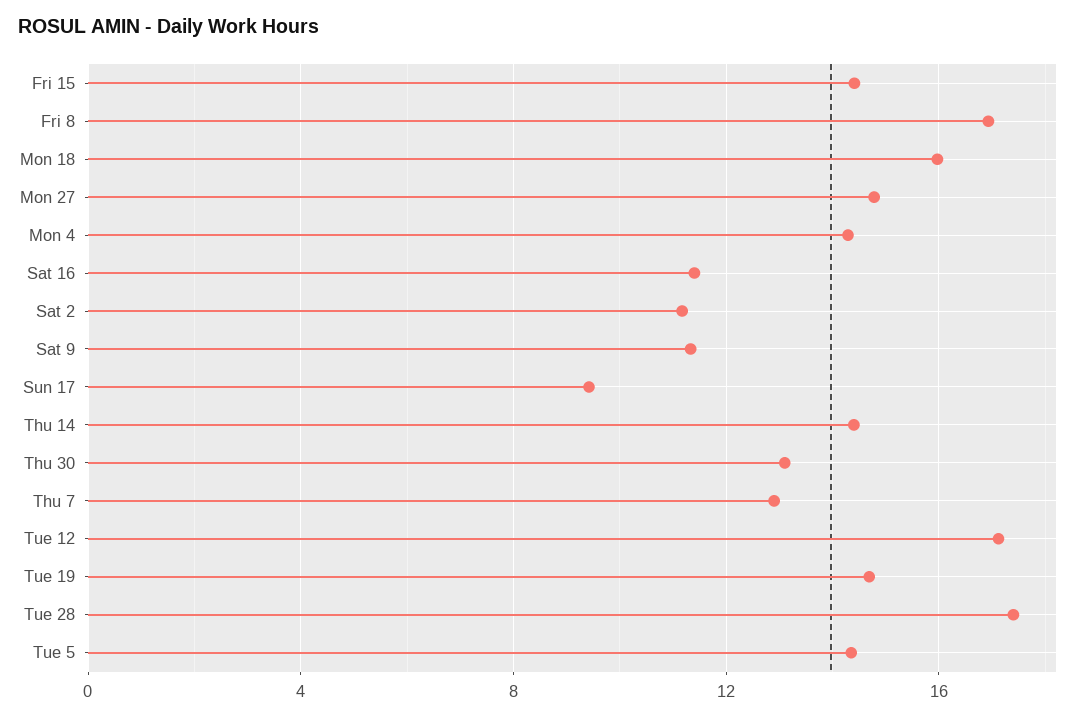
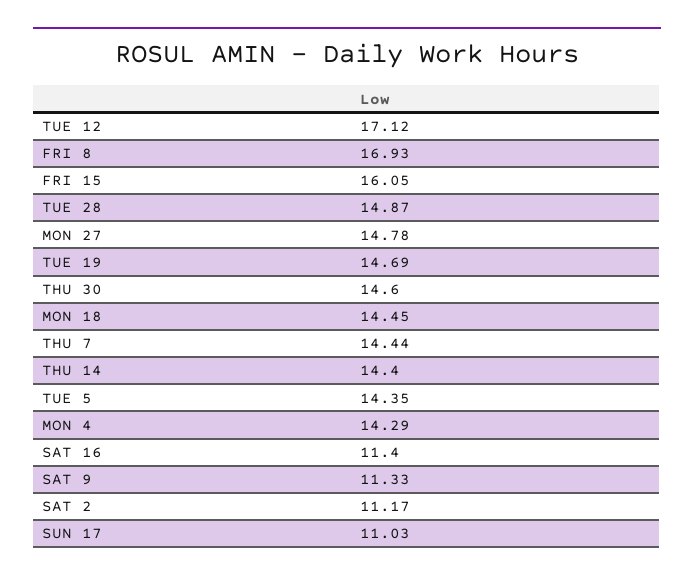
Fri 15: 14.5 -> 16.05
Mon 18: 16 -> 14.45
Sun 17: 9.5 -> 11.03
Thu 30: 13 -> 14.6
Thu 7: 13 -> 14.44
Tue 28: 17.5 -> 14.87

